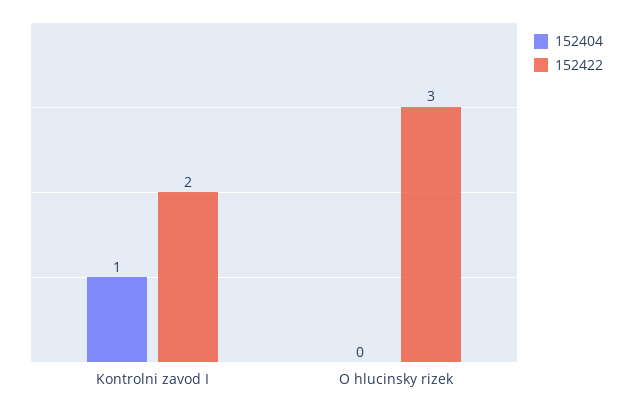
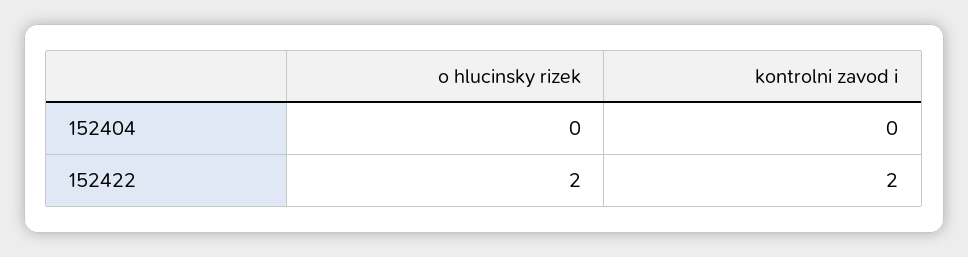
152404, Kontrolni zavod I: 1 -> 0
152422, O hlucinsky rizek: 3 -> 2

